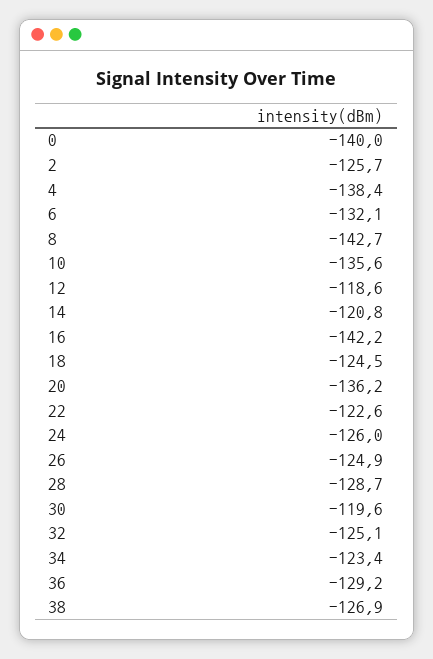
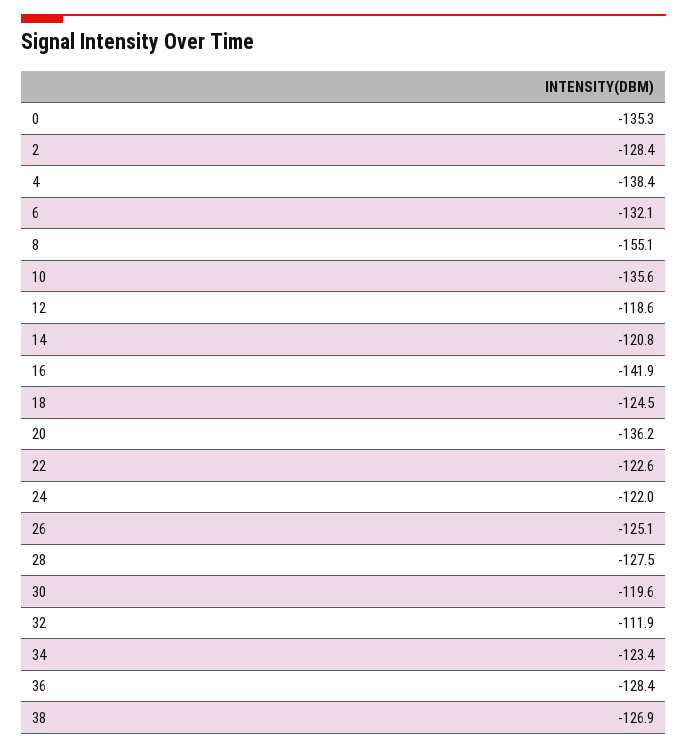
0: -140 -> -135.3
2: -125.7 -> -128.4
8: -142.7 -> -155.1
16: -142.2 -> -141.9
24: -126 -> -122
26: -124.9 -> -125.1
28: -128.7 -> -127.5
32: -125.1 -> -111.9
36: -129.2 -> -128.4

